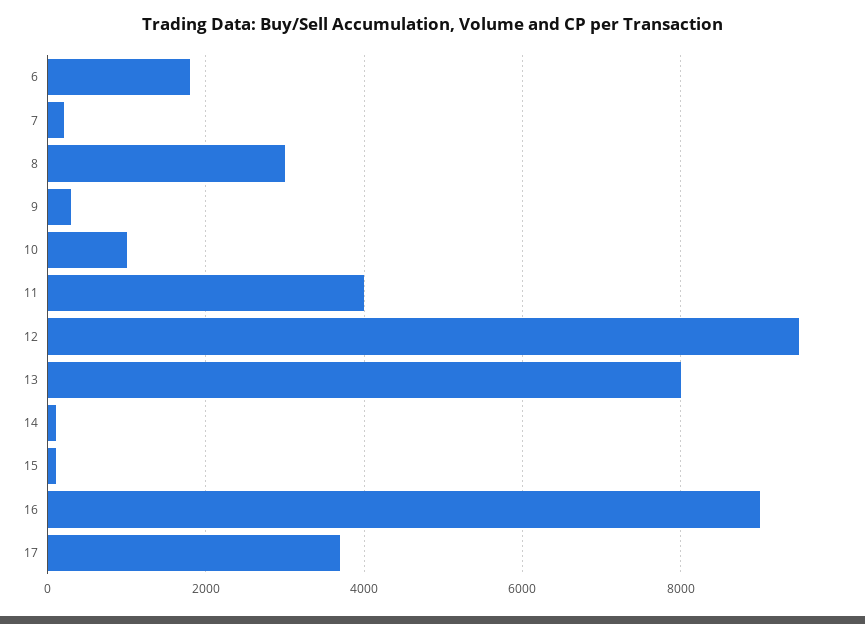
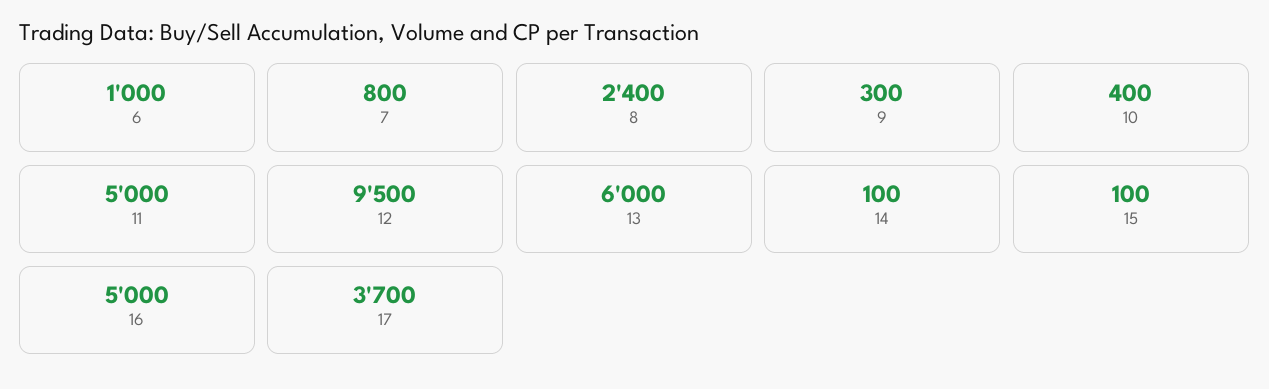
6: 1800 -> 1000
7: 200 -> 800
8: 3000 -> 2400
10: 1000 -> 400
11: 4000 -> 5000
13: 8000 -> 6000
16: 9000 -> 5000

